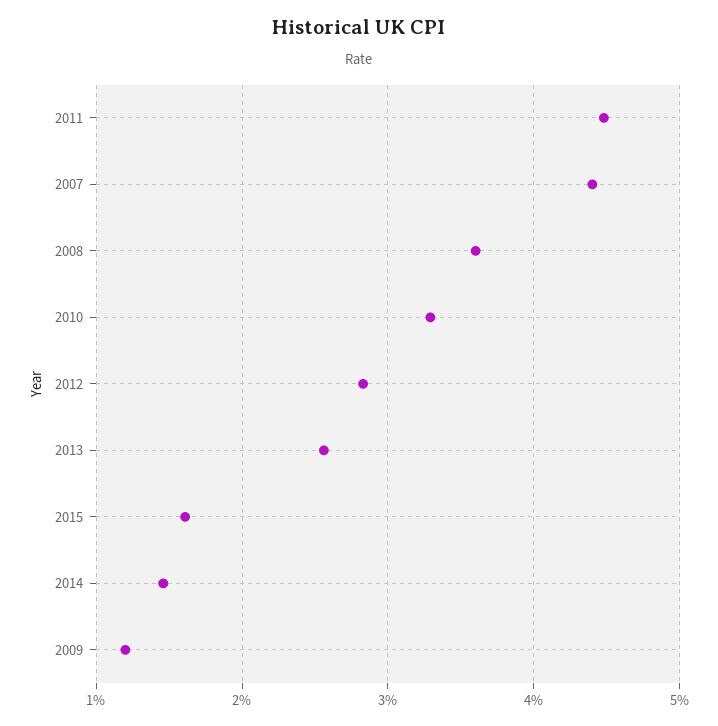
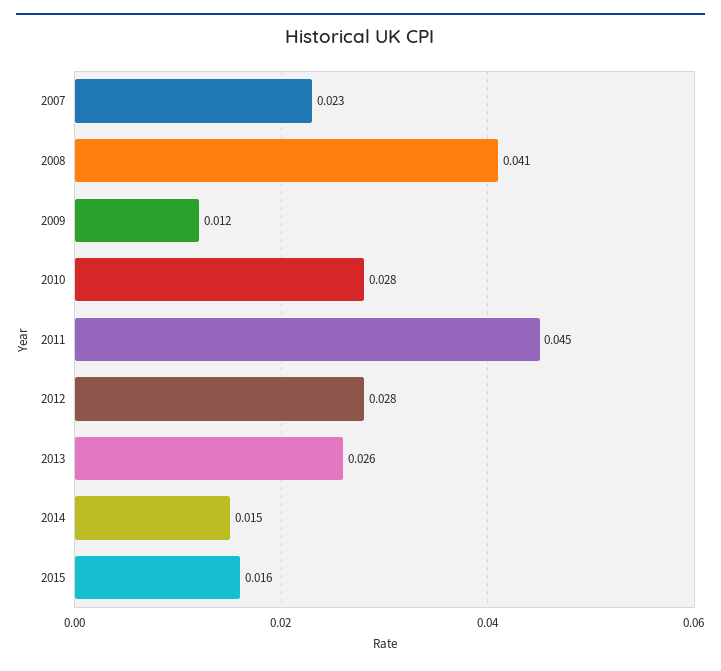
2007: 0.044 -> 0.023
2008: 0.036 -> 0.041
2010: 0.033 -> 0.028

